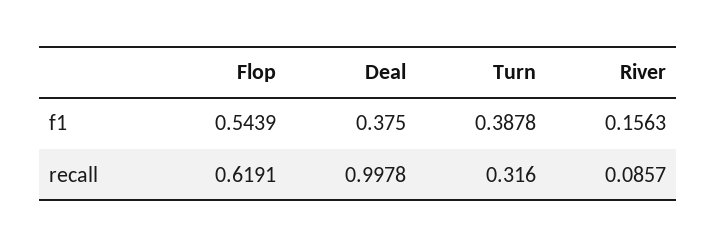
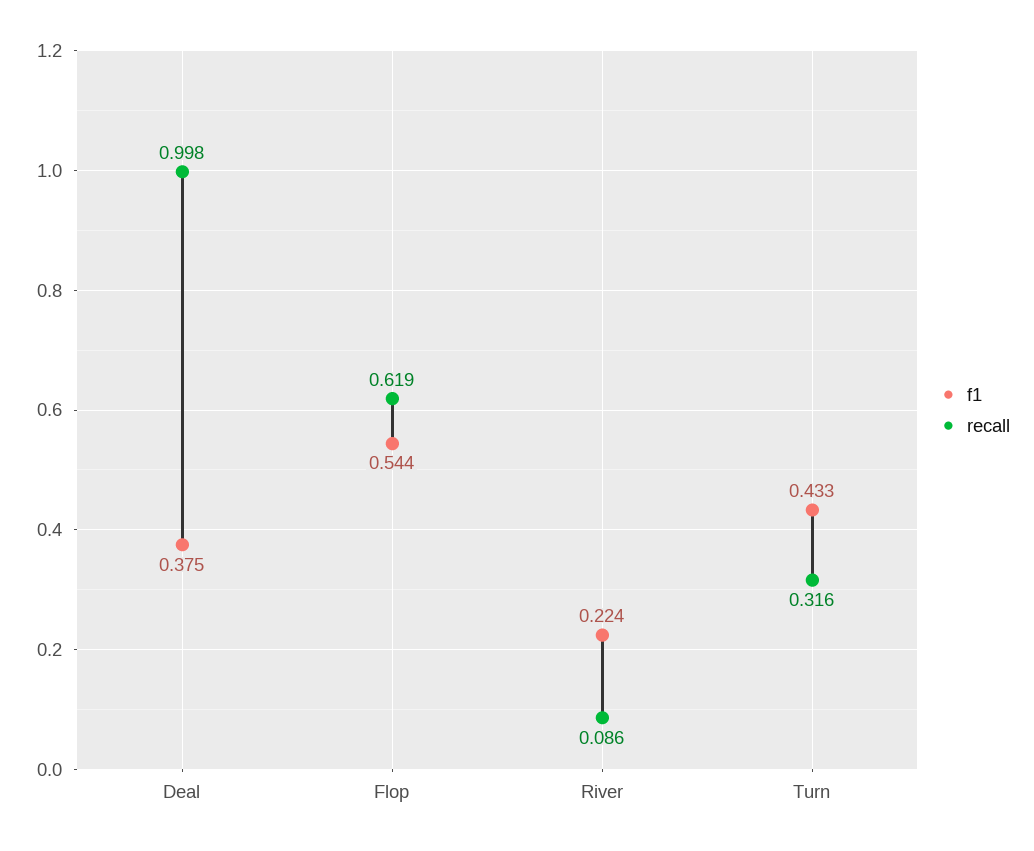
f1, Turn: 0.3878 -> 0.433
f1, River: 0.1563 -> 0.224

